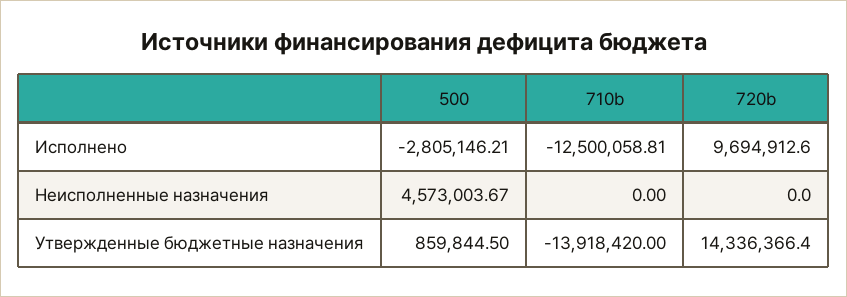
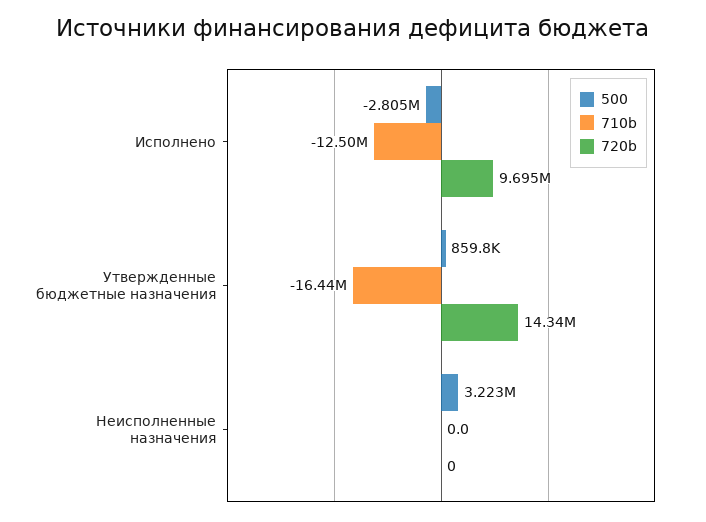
500, Неисполненные назначения: 4573003.67 -> 3223000
710b, Утвержденные бюджетные назначения: -13918420 -> -16440000

